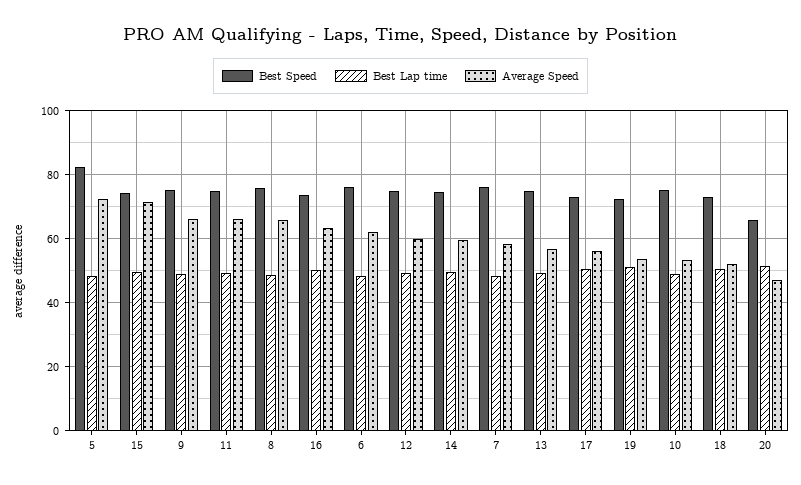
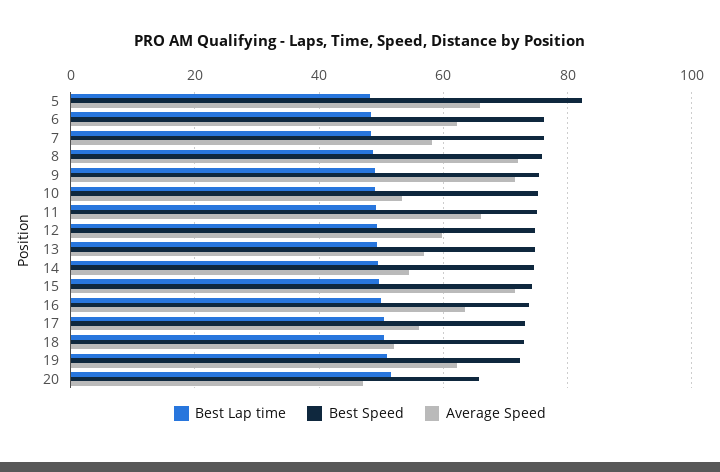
Average Speed, 5: 72 -> 66
Average Speed, 9: 66 -> 72
Average Speed, 8: 66 -> 72
Average Speed, 14: 60 -> 54
Average Speed, 19: 54 -> 62

